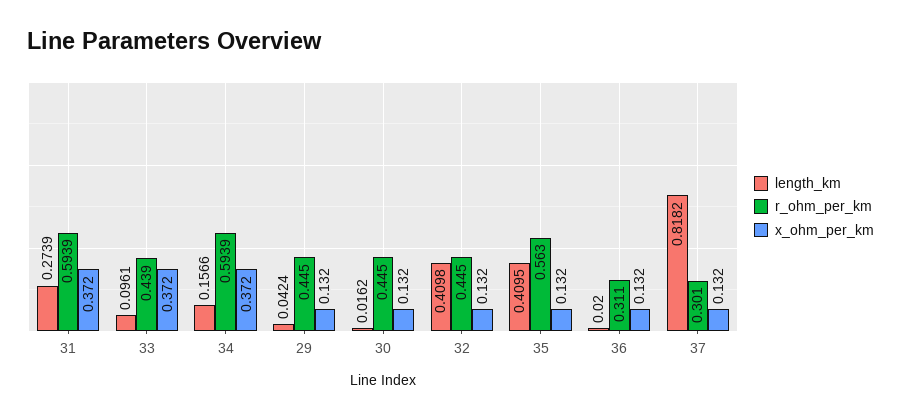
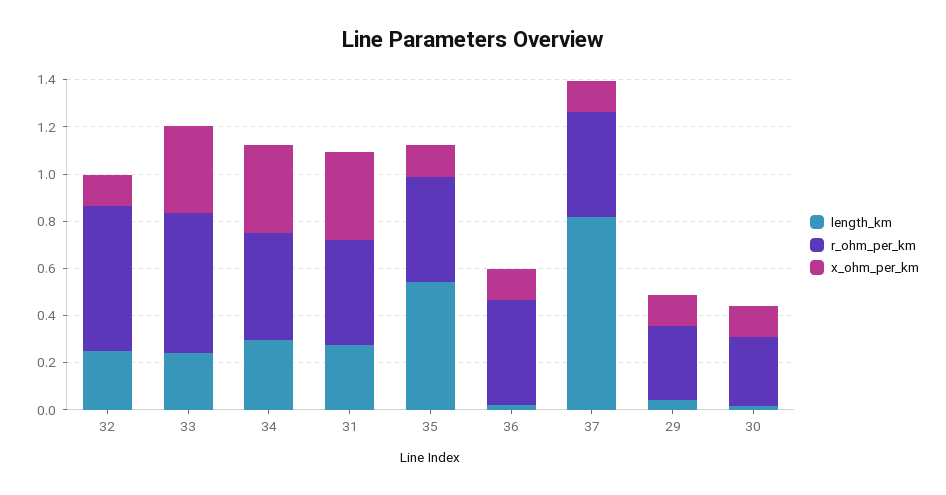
r_ohm_per_km, 31: 0.5939 -> 0.45
length_km, 33: 0.0961 -> 0.25
r_ohm_per_km, 33: 0.439 -> 0.6
length_km, 34: 0.1566 -> 0.3
r_ohm_per_km, 34: 0.5939 -> 0.45
r_ohm_per_km, 29: 0.445 -> 0.3
r_ohm_per_km, 30: 0.445 -> 0.3
length_km, 32: 0.4098 -> 0.25
r_ohm_per_km, 32: 0.445 -> 0.6
length_km, 35: 0.4095 -> 0.55
r_ohm_per_km, 35: 0.563 -> 0.45
r_ohm_per_km, 36: 0.311 -> 0.45
r_ohm_per_km, 37: 0.301 -> 0.45

